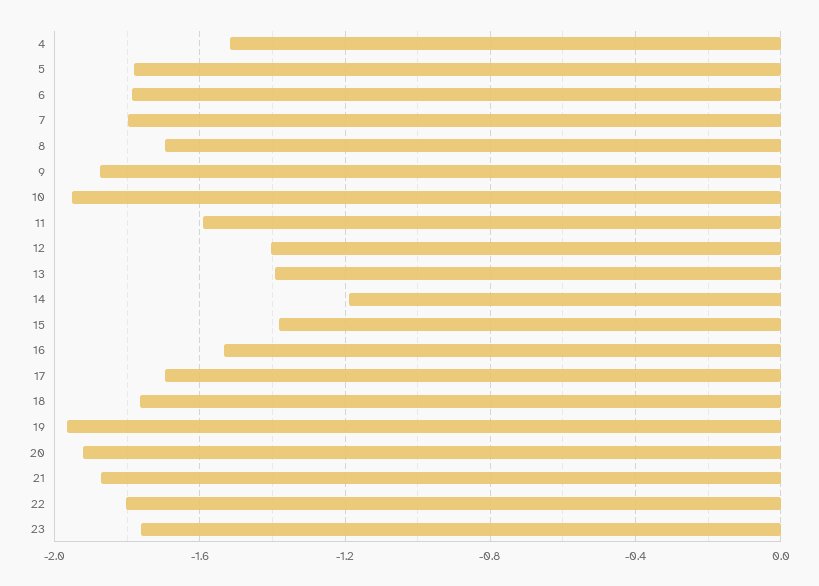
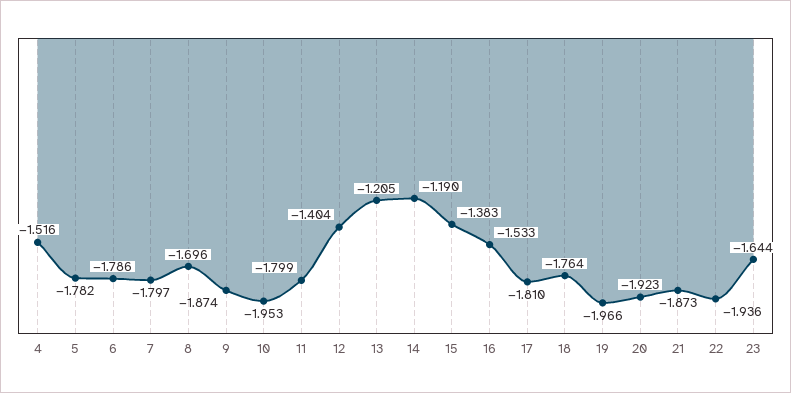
11: -1.6 -> -1.799
13: -1.4 -> -1.205
17: -1.7 -> -1.81
22: -1.8 -> -1.936
23: -1.75 -> -1.644

